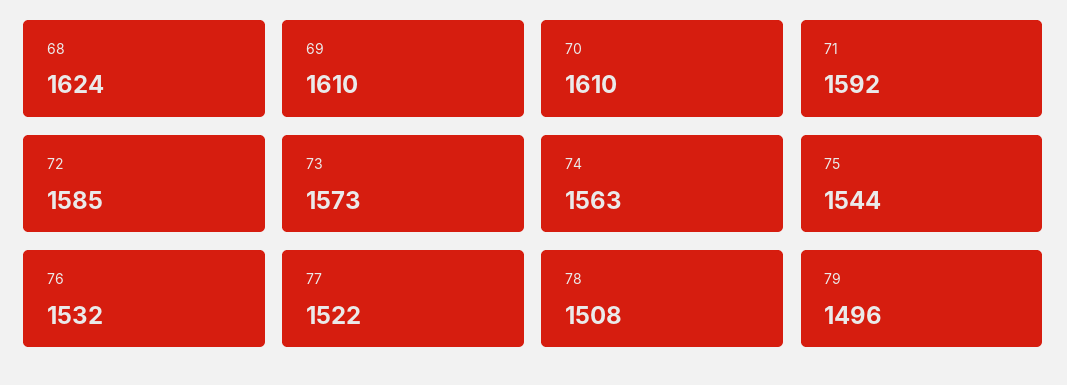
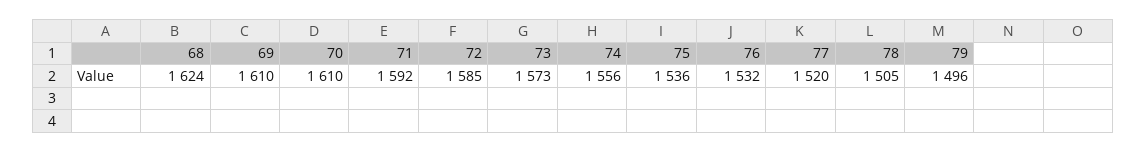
74: 1563 -> 1556
75: 1544 -> 1536
77: 1522 -> 1520
78: 1508 -> 1505

